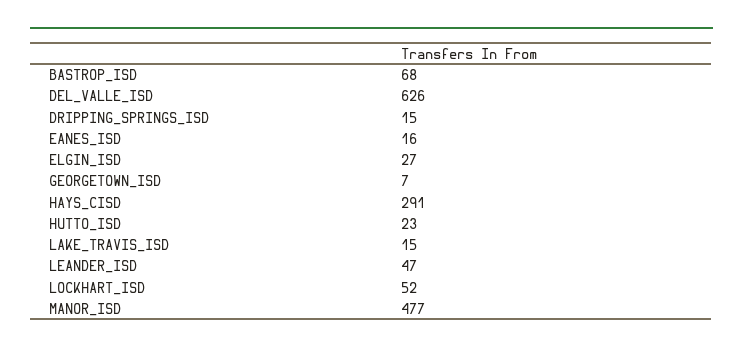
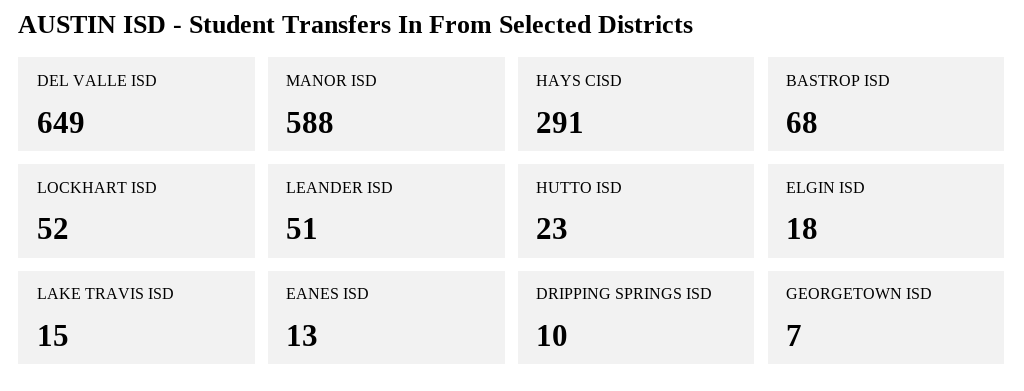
DEL_VALLE_ISD: 626 -> 649
DRIPPING_SPRINGS_ISD: 15 -> 10
EANES_ISD: 16 -> 13
ELGIN_ISD: 27 -> 18
LEANDER_ISD: 47 -> 51
MANOR_ISD: 477 -> 588

